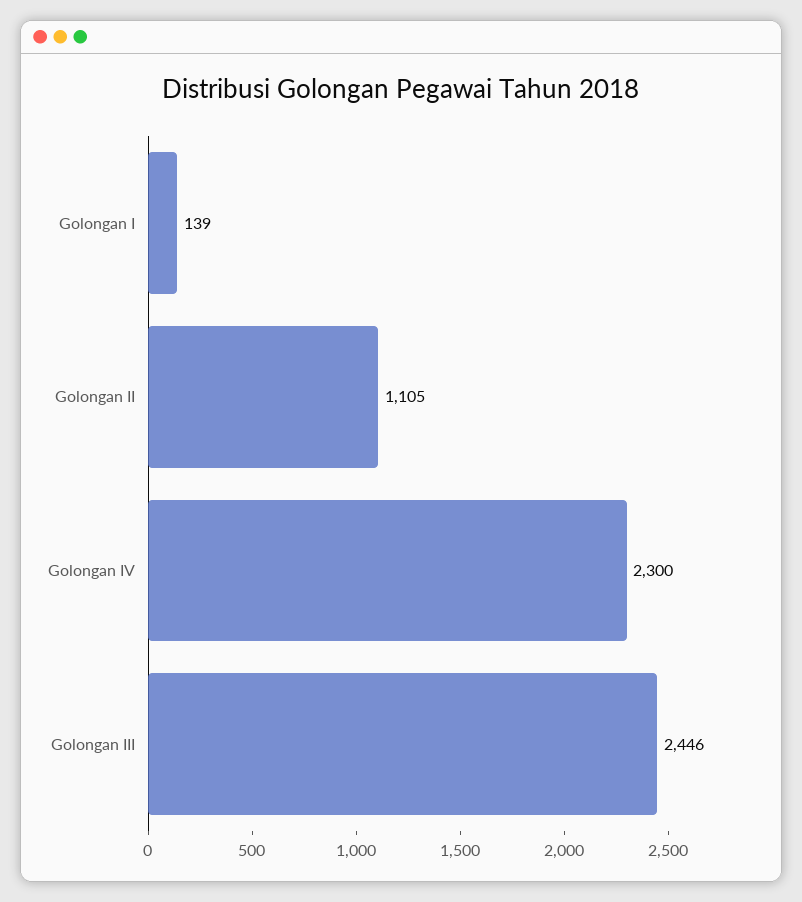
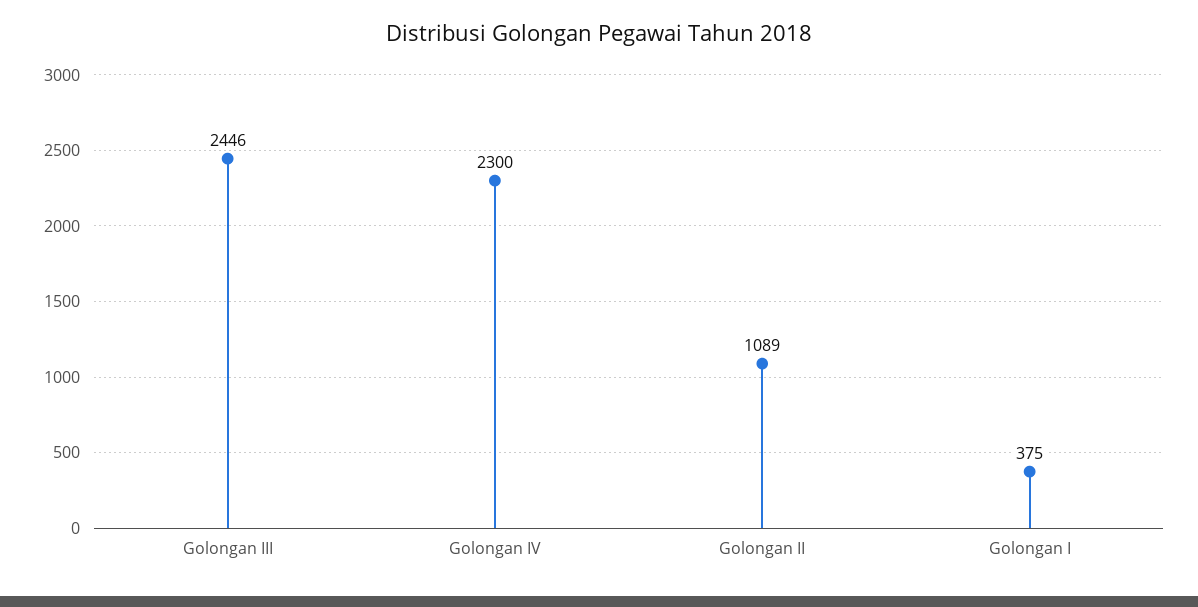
Golongan I: 139 -> 375
Golongan II: 1105 -> 1089

